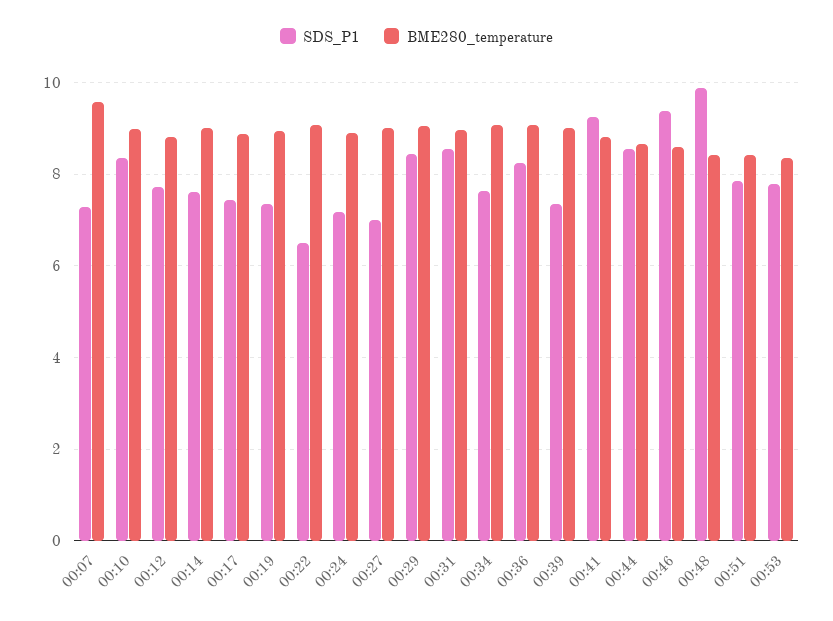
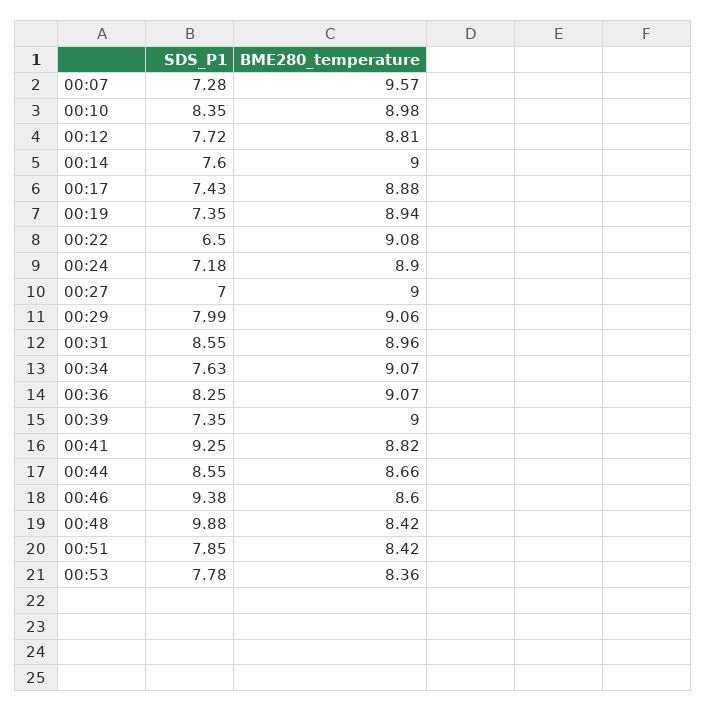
SDS_P1, 00:29: 8.4 -> 7.99

